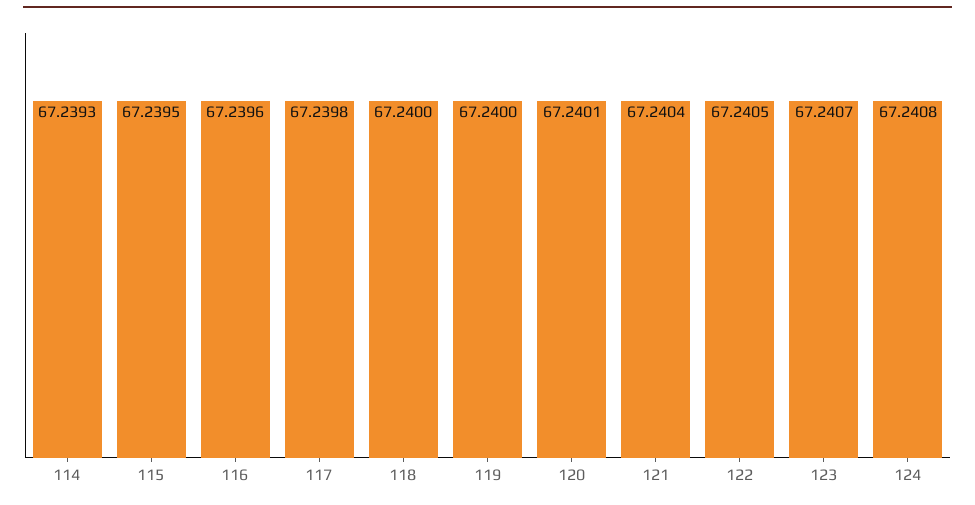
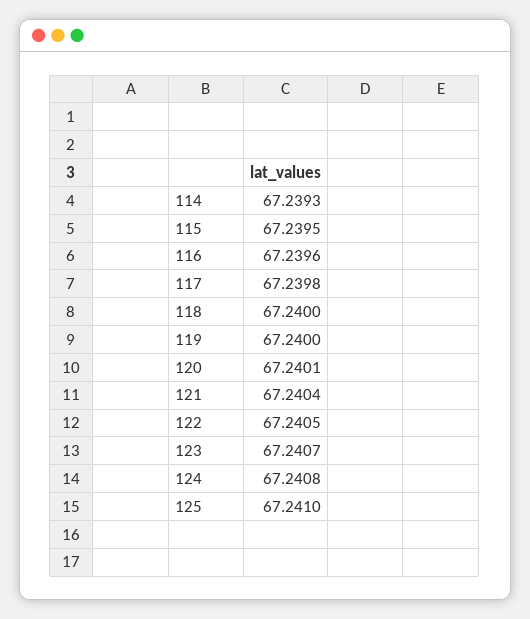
125: none -> 67.241

